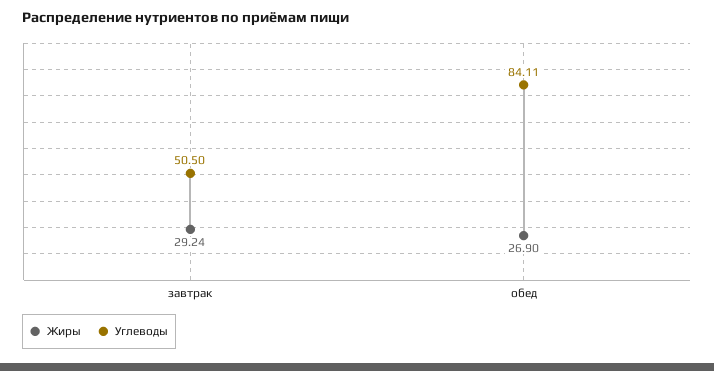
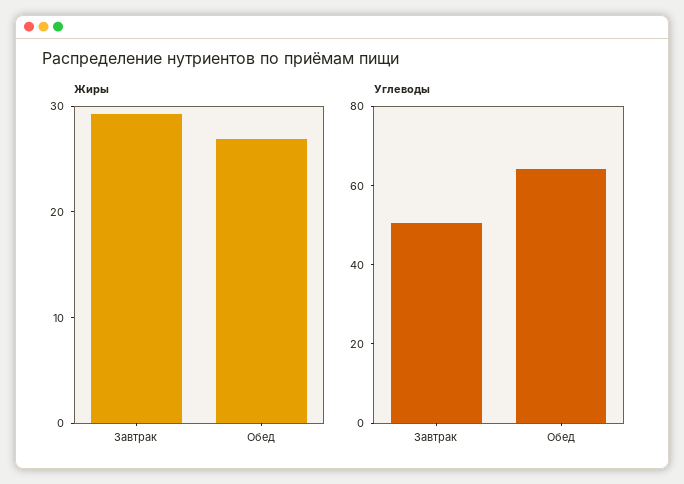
Углеводы, обед: 84.11 -> 65

